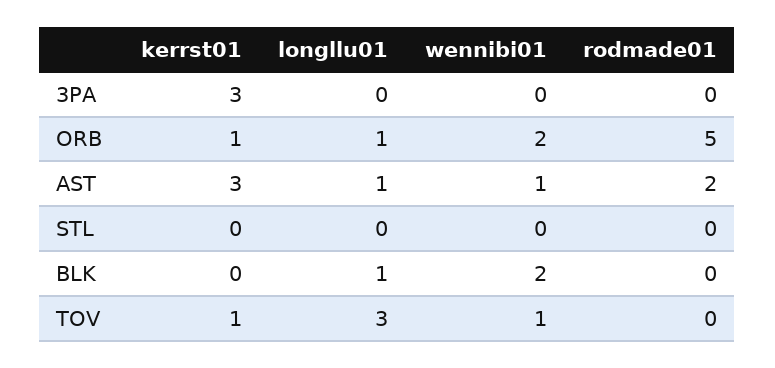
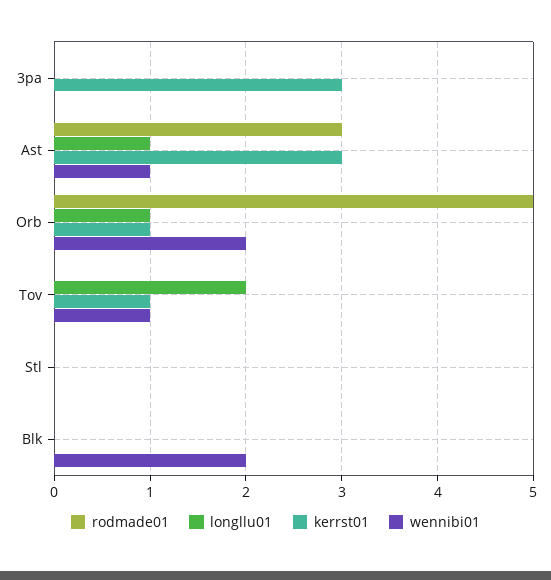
rodmade01, AST: 2 -> 3
longllu01, BLK: 1 -> 0
longllu01, TOV: 3 -> 2

